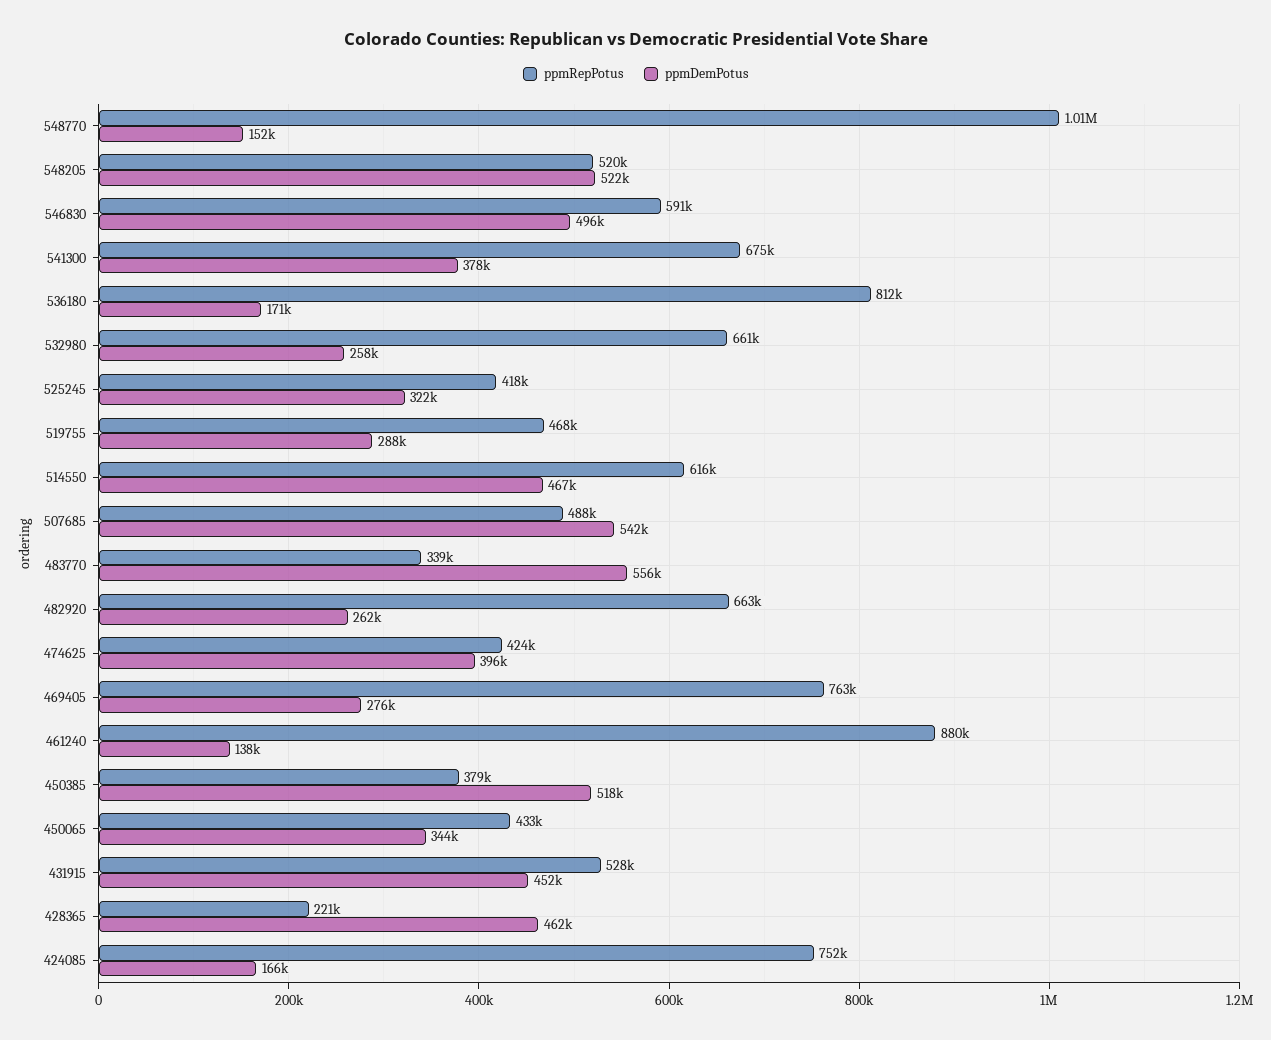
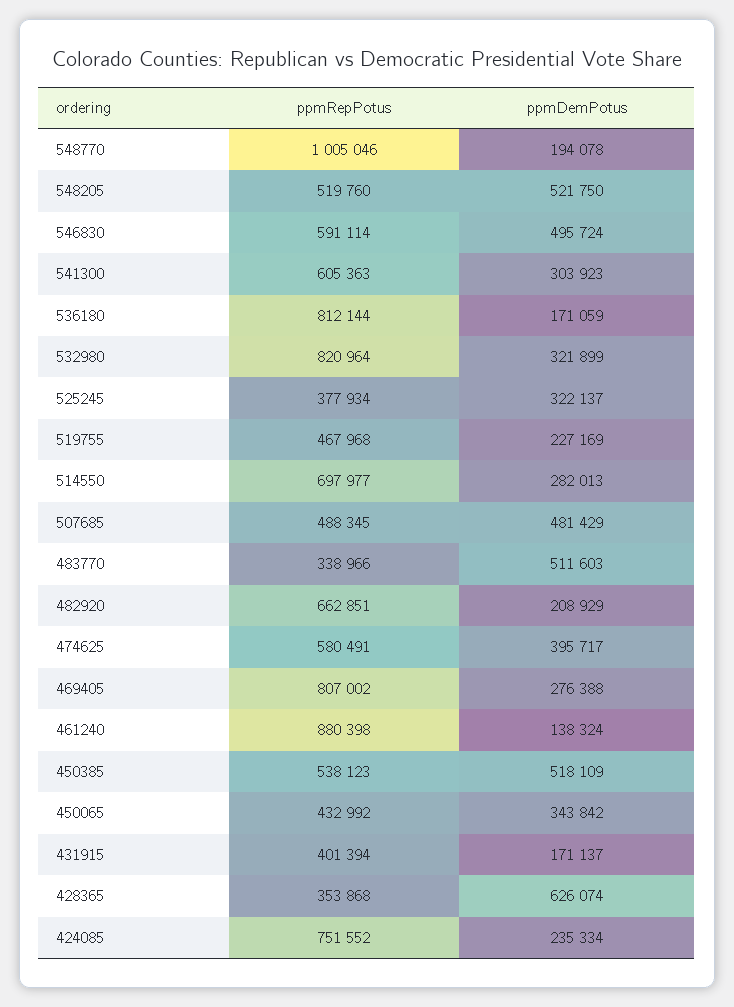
ppmDemPotus, 548770: 152000 -> 194078
ppmRepPotus, 541300: 675000 -> 605363
ppmDemPotus, 541300: 378000 -> 303923
ppmRepPotus, 532980: 661000 -> 820964
ppmDemPotus, 532980: 258000 -> 321899
ppmRepPotus, 525245: 418000 -> 377934
ppmDemPotus, 519755: 288000 -> 227169
ppmRepPotus, 514550: 616000 -> 697977
ppmDemPotus, 514550: 467000 -> 282013
ppmDemPotus, 507685: 542000 -> 481429
ppmDemPotus, 483770: 556000 -> 511603
ppmDemPotus, 482920: 262000 -> 208929
ppmRepPotus, 474625: 424000 -> 580491
ppmRepPotus, 469405: 763000 -> 807002
ppmRepPotus, 450385: 379000 -> 538123
ppmRepPotus, 431915: 528000 -> 401394
ppmDemPotus, 431915: 452000 -> 171137
ppmRepPotus, 428365: 221000 -> 353868
ppmDemPotus, 428365: 462000 -> 626074
ppmDemPotus, 424085: 166000 -> 235334

